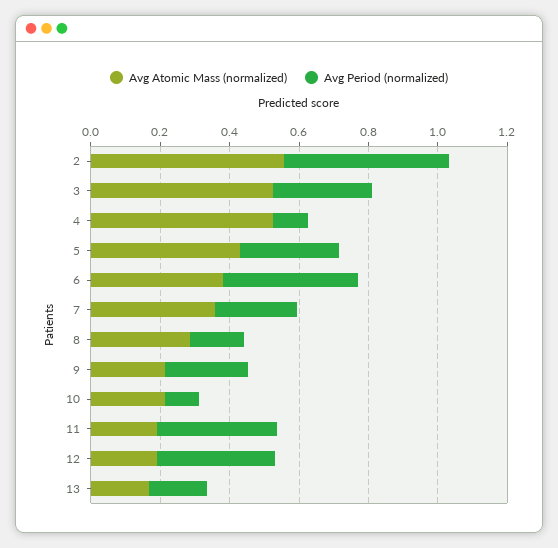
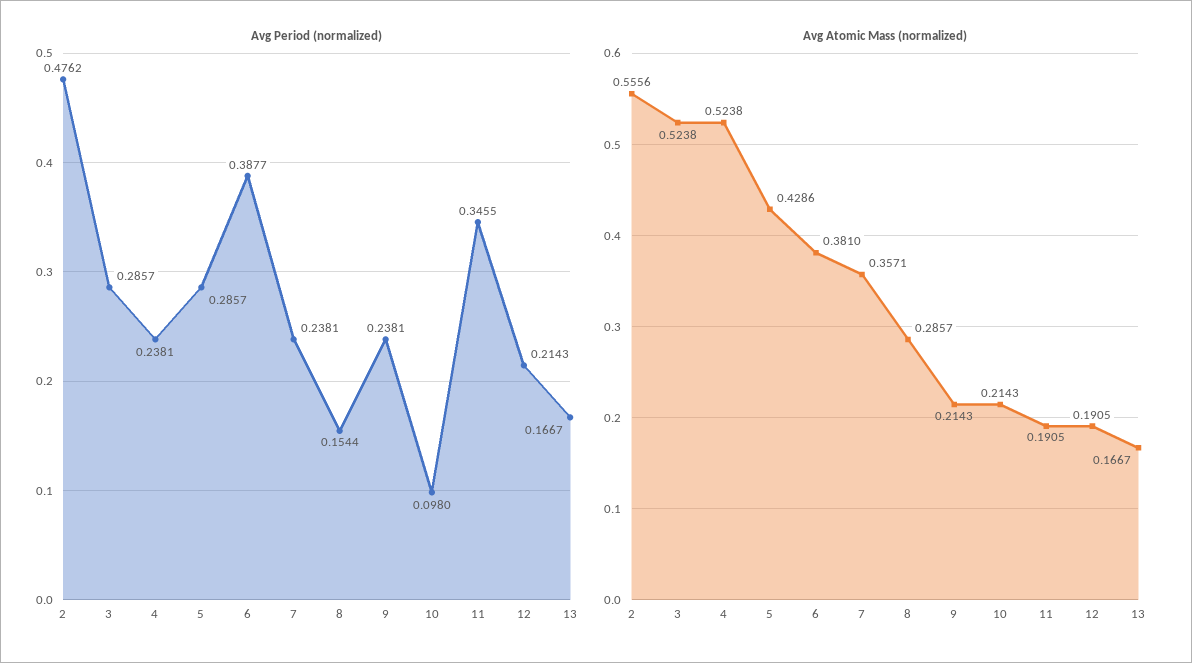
Avg Period (normalized), 4: 0.1 -> 0.2381
Avg Period (normalized), 12: 0.35 -> 0.2143

